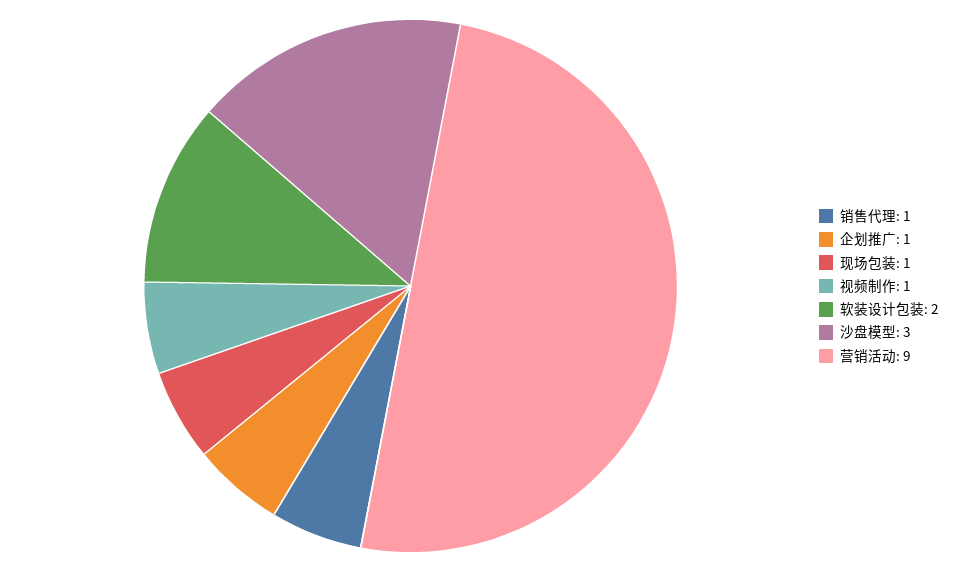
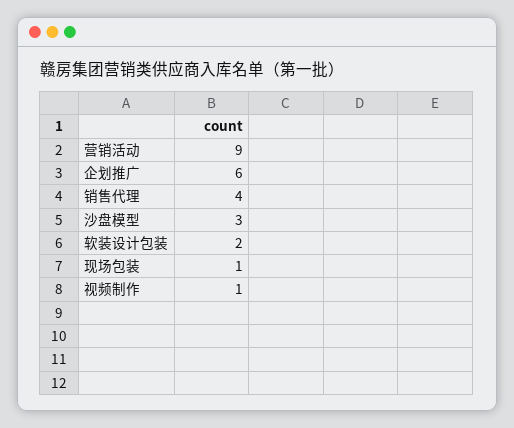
销售代理: 1 -> 4
企划推广: 1 -> 6

